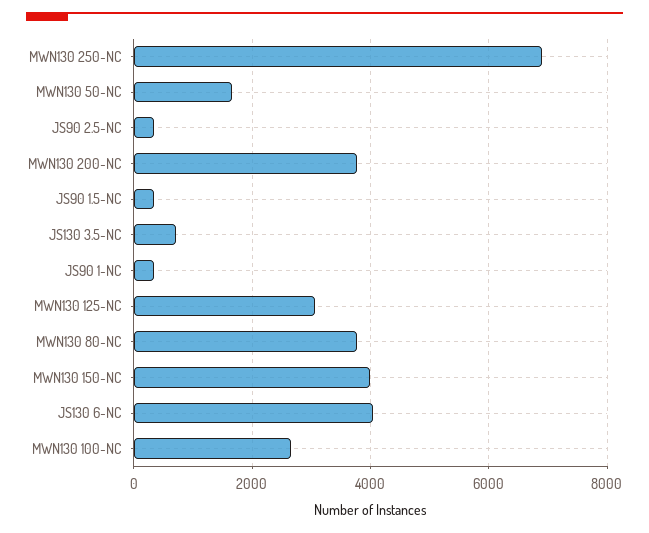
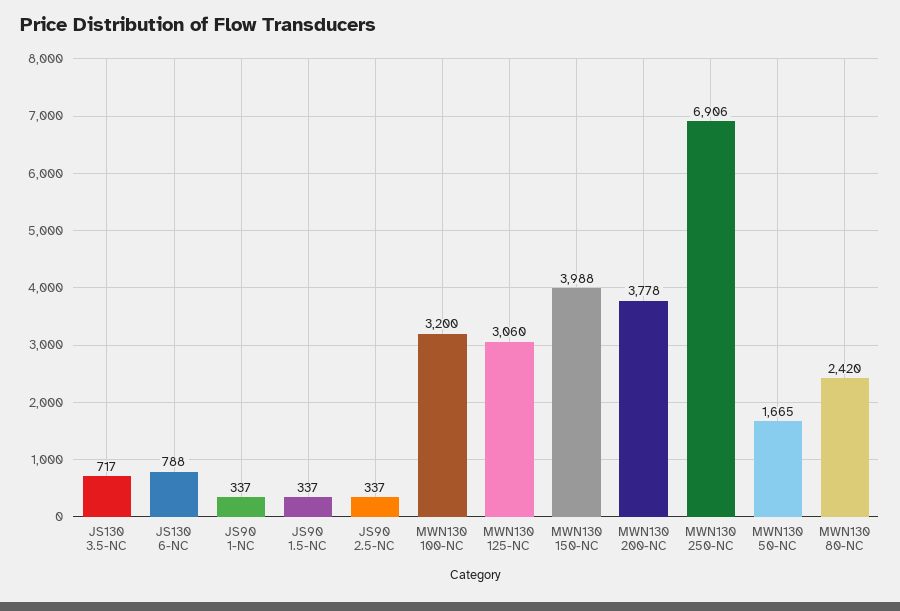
MWN130 80-NC: 3800 -> 2420
JS130 6-NC: 4000 -> 788
MWN130 100-NC: 2600 -> 3200

